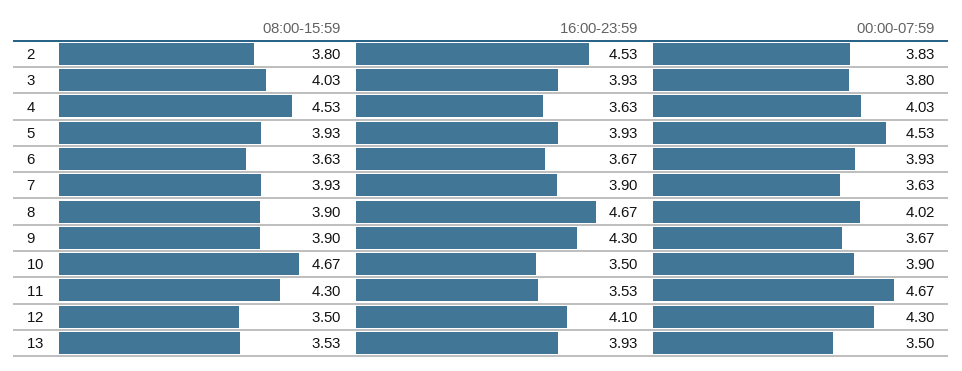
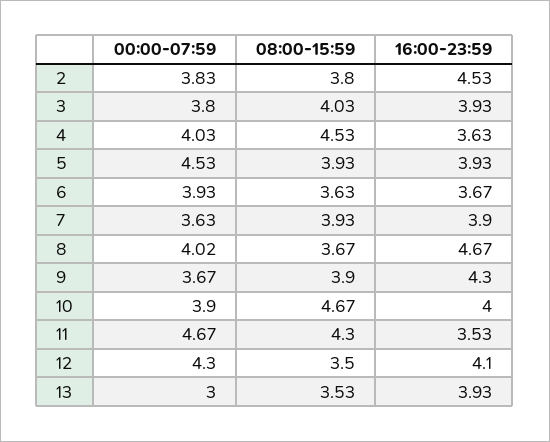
08:00-15:59, 8: 3.9 -> 3.67
16:00-23:59, 10: 3.5 -> 4
00:00-07:59, 13: 3.5 -> 3

